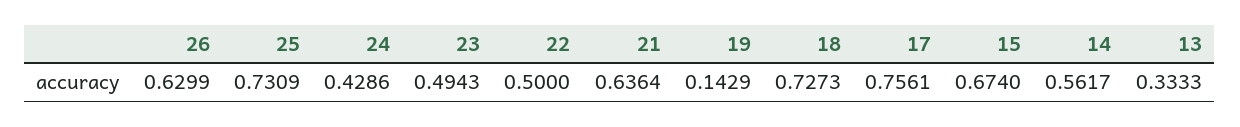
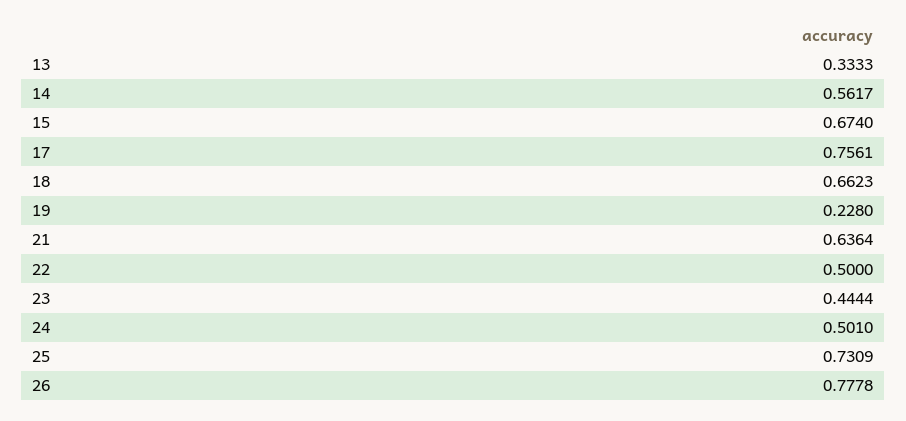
26: 0.6299 -> 0.7778
24: 0.4286 -> 0.501
23: 0.4943 -> 0.4444
19: 0.1429 -> 0.228
18: 0.7273 -> 0.6623

